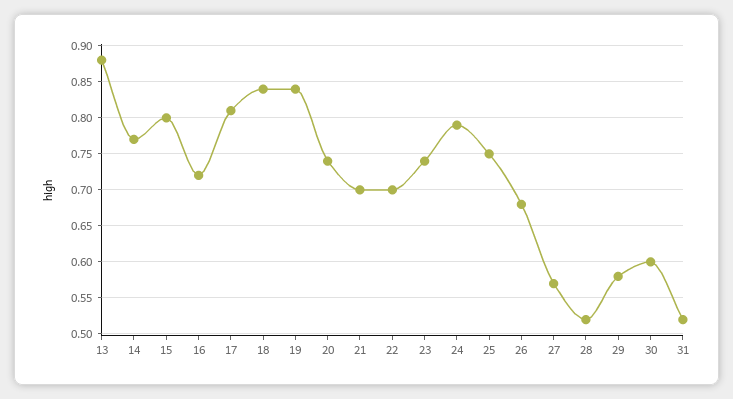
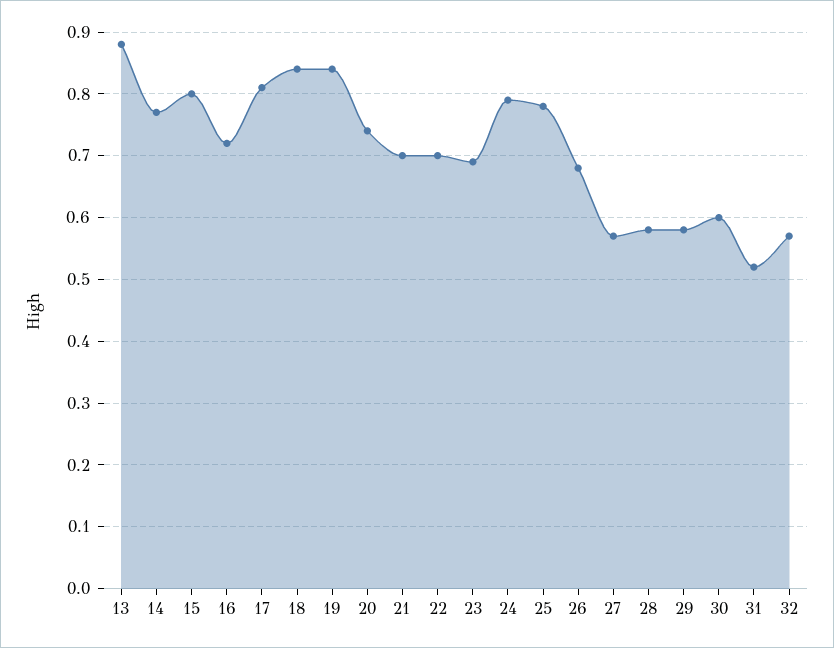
23: 0.74 -> 0.69
25: 0.75 -> 0.78
28: 0.52 -> 0.58
32: none -> 0.57

